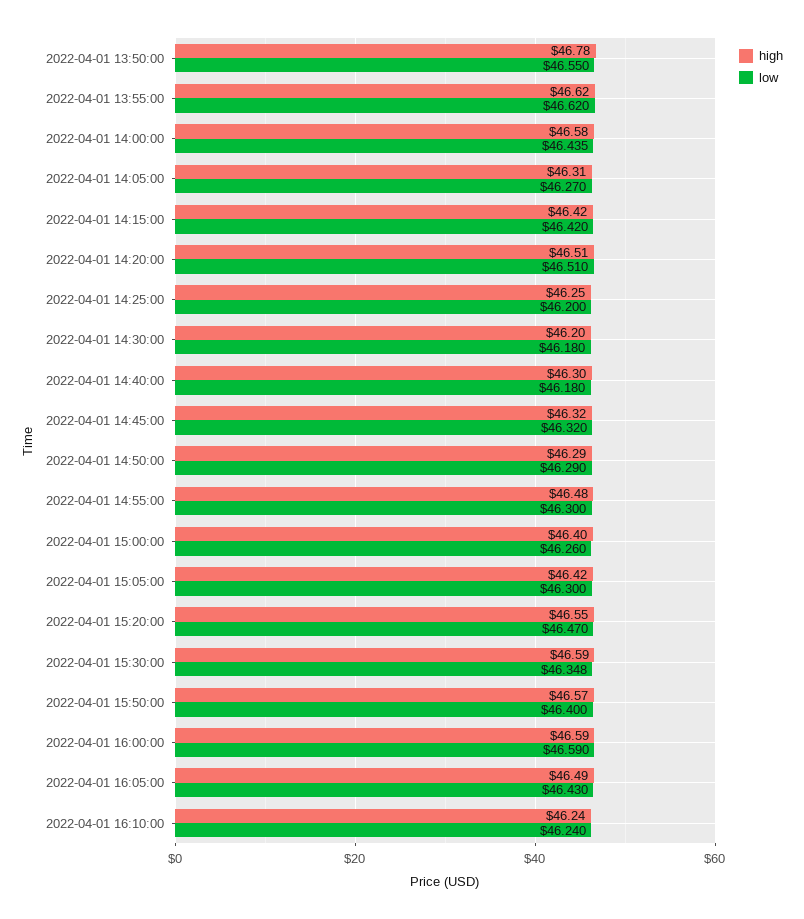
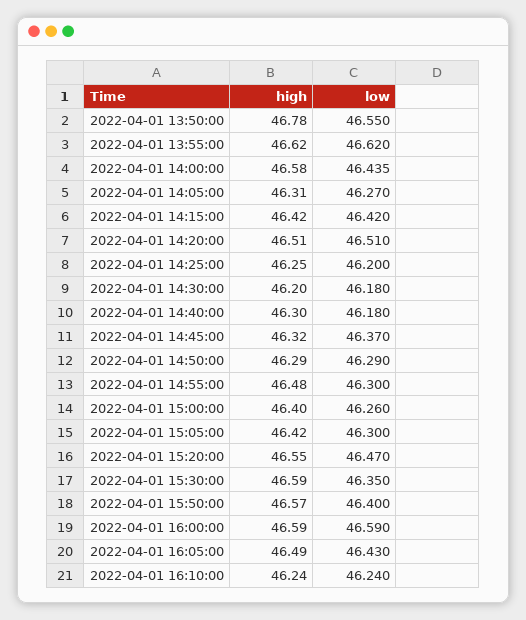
low, 2022-04-01 14:45:00: 46.32 -> 46.37
low, 2022-04-01 15:30:00: 46.348 -> 46.35

